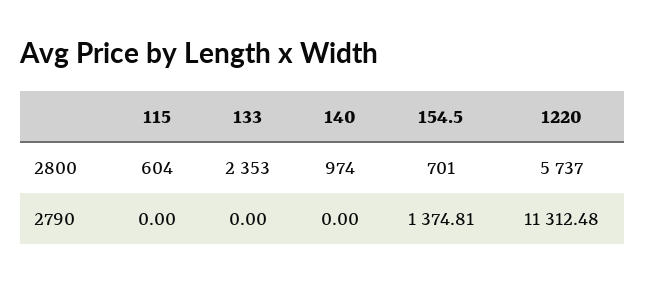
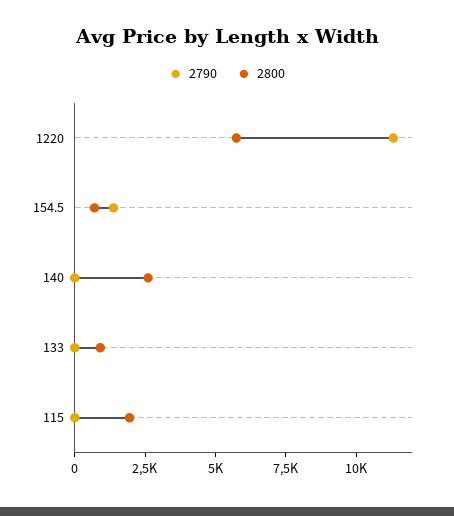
2800, 115: 604 -> 2000
2800, 133: 2353 -> 1000
2800, 140: 974 -> 2500

